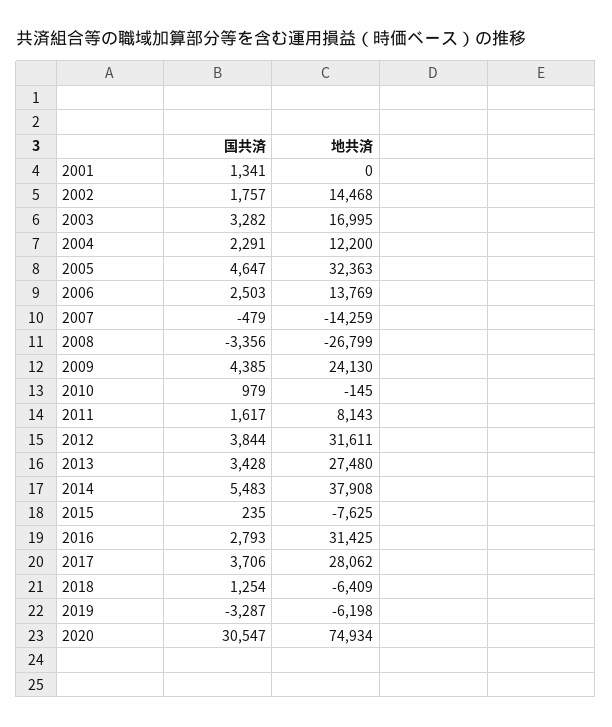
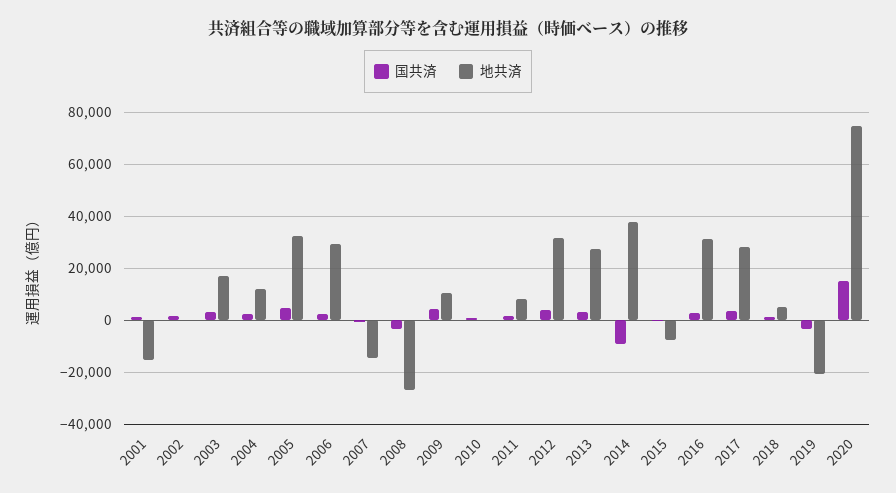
地共済, 2001: 0 -> -15000
地共済, 2002: 14468 -> 0
地共済, 2006: 13769 -> 30000
地共済, 2009: 24130 -> 10000
国共済, 2014: 5483 -> -10000
地共済, 2018: -6409 -> 5000
地共済, 2019: -6198 -> -20000
国共済, 2020: 30547 -> 15000

